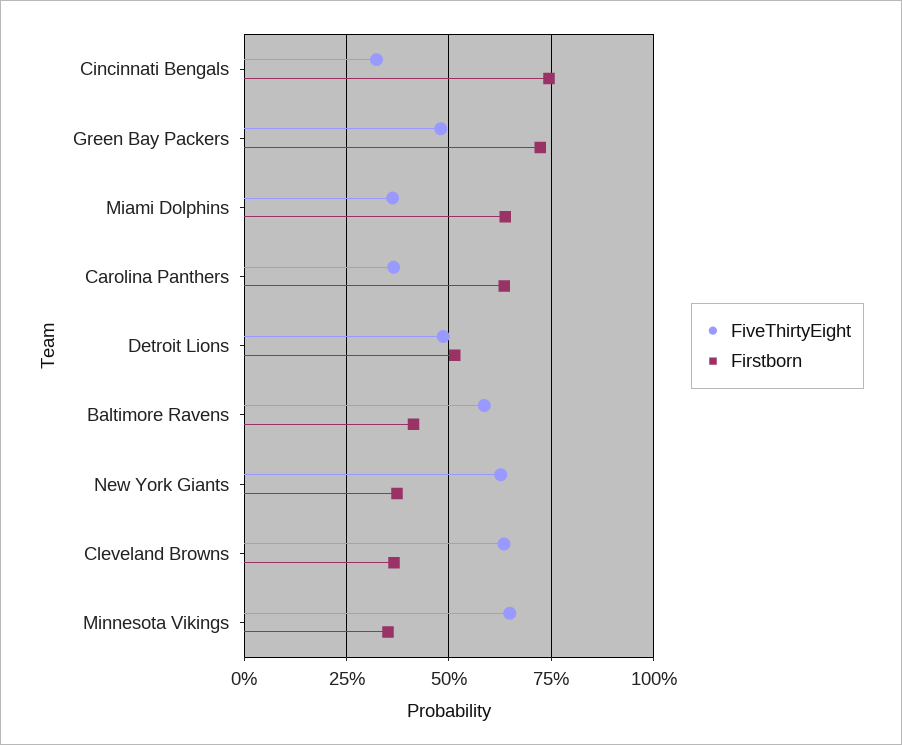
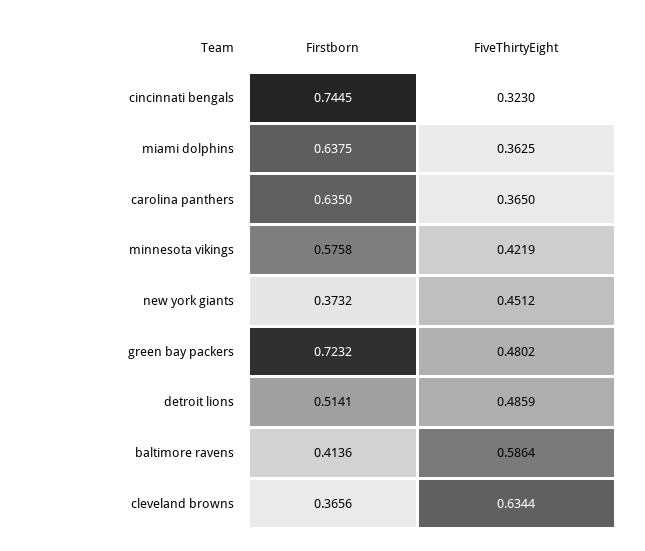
FiveThirtyEight, New York Giants: 0.625 -> 0.4512
FiveThirtyEight, Minnesota Vikings: 0.65 -> 0.4219
Firstborn, Minnesota Vikings: 0.35 -> 0.5758

